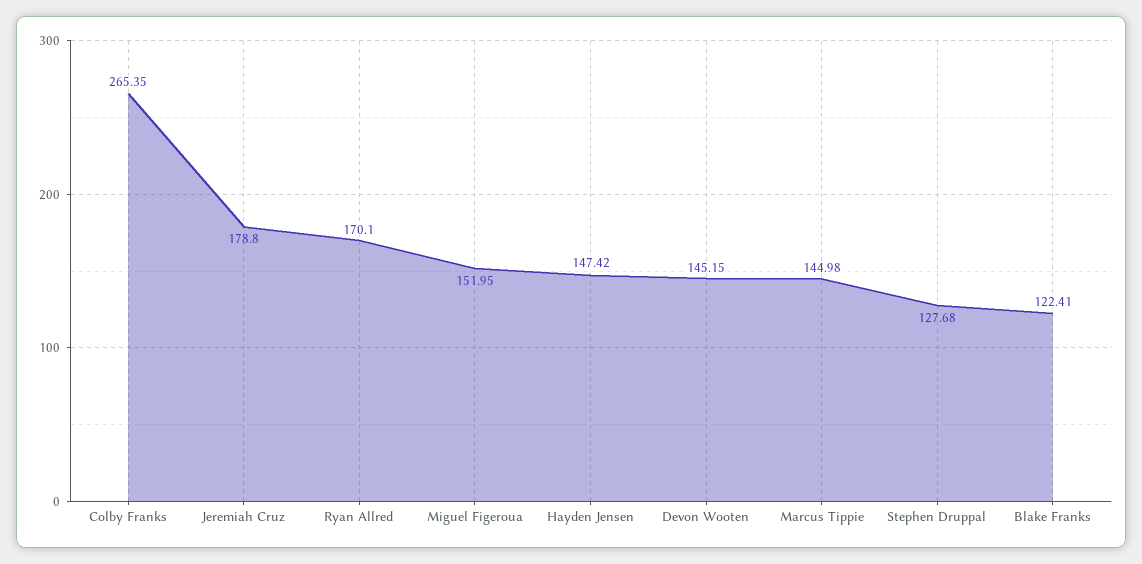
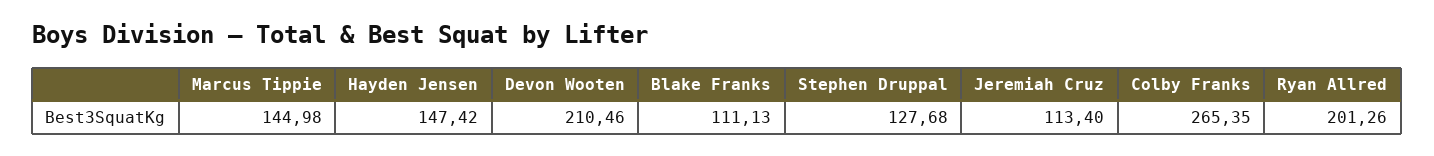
Jeremiah Cruz: 178.8 -> 113.4
Ryan Allred: 170.1 -> 201.26
Miguel Figeroua: 151.95 -> none
Devon Wooten: 145.15 -> 210.46
Blake Franks: 122.41 -> 111.13

